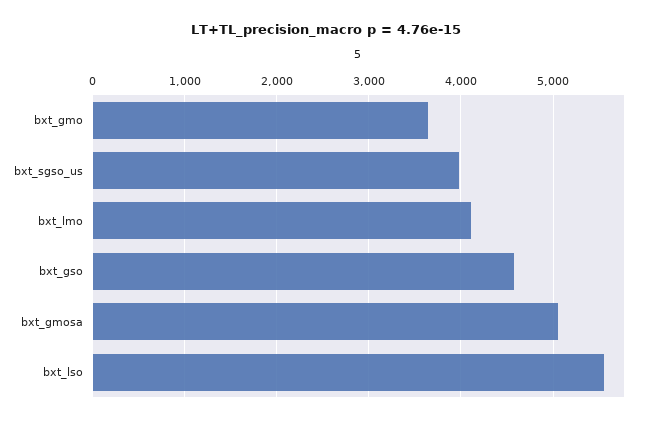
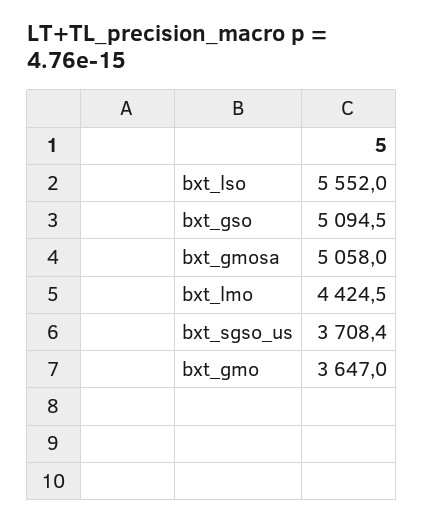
bxt_sgso_us: 4000 -> 3708.4
bxt_lmo: 4100 -> 4424.5
bxt_gso: 4600 -> 5094.5

